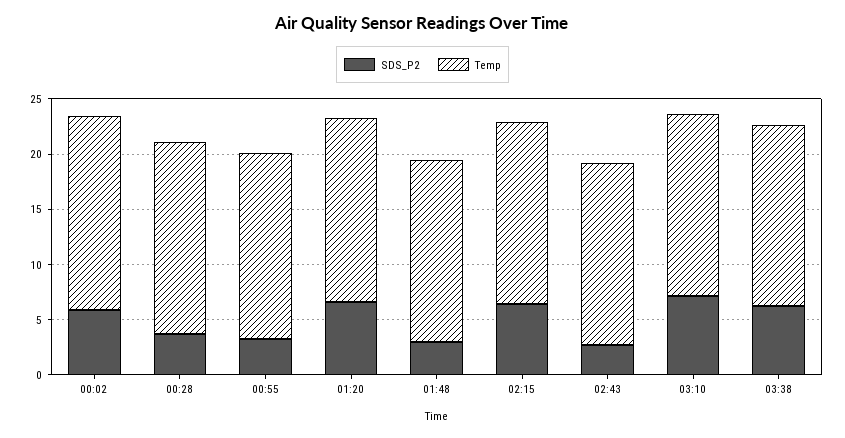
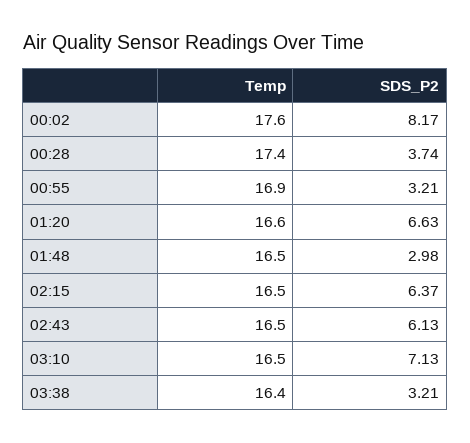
SDS_P2, 00:02: 6 -> 8.17
SDS_P2, 02:43: 3 -> 6.13
SDS_P2, 03:38: 6 -> 3.21

